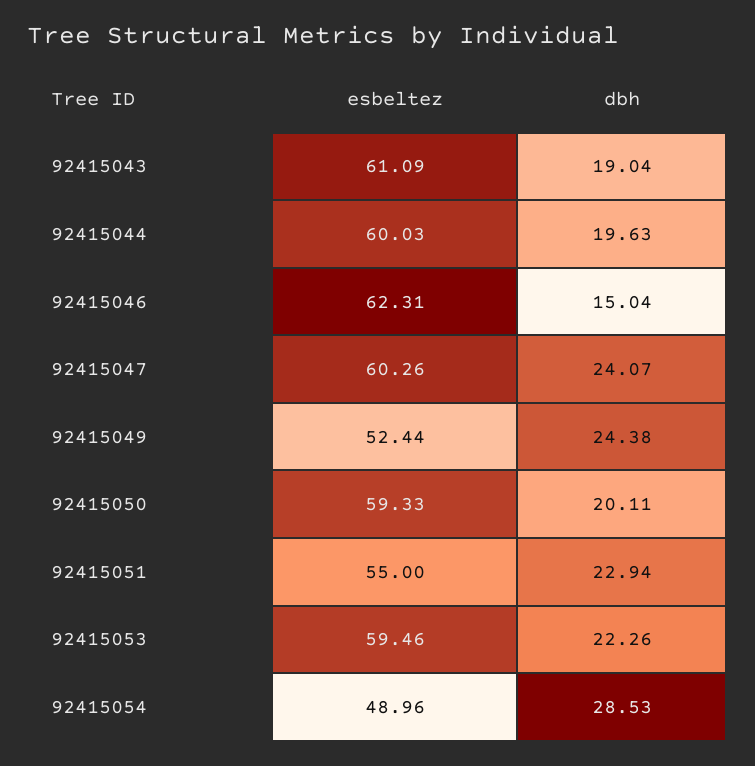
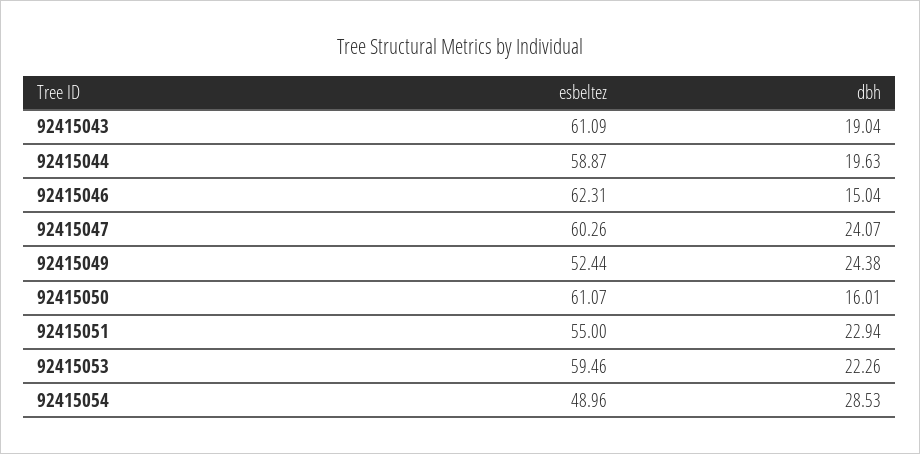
esbeltez, 92415044: 60.03 -> 58.87
esbeltez, 92415050: 59.33 -> 61.07
dbh, 92415050: 20.11 -> 16.01

